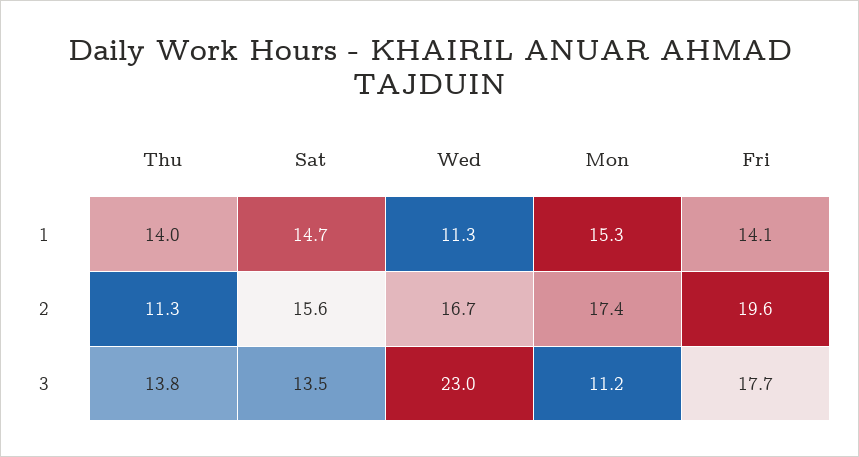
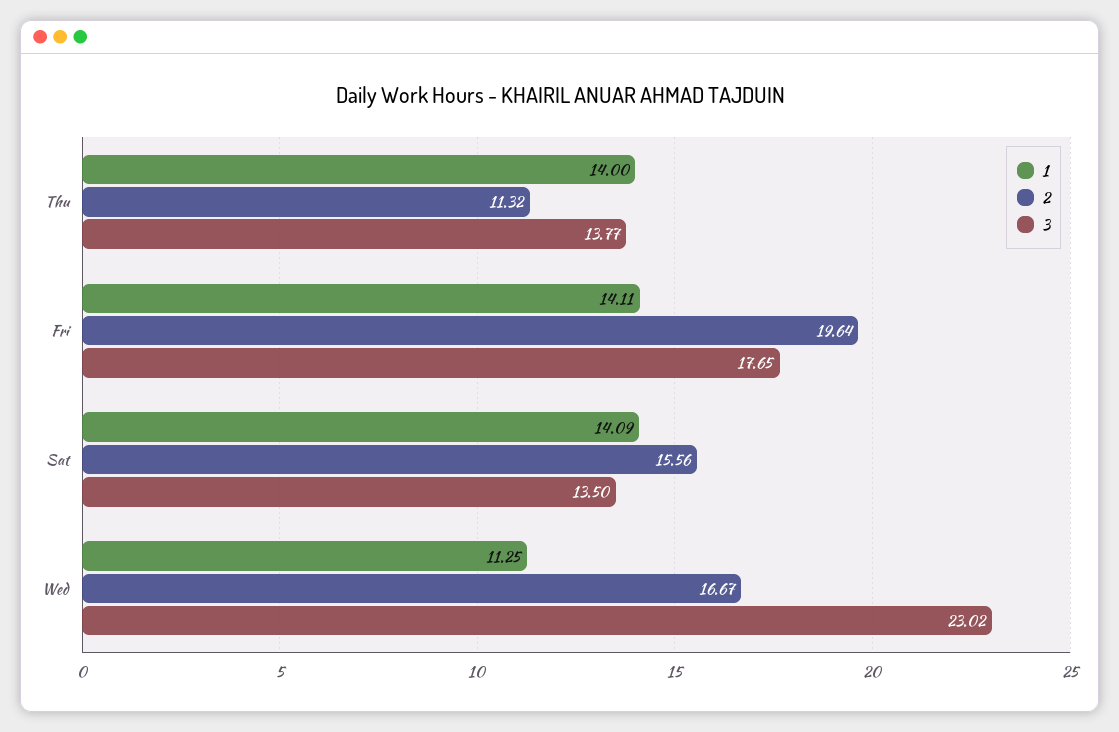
1, Sat: 14.7 -> 14.09
1, Mon: 15.3 -> none
2, Mon: 17.4 -> none
3, Mon: 11.2 -> none

